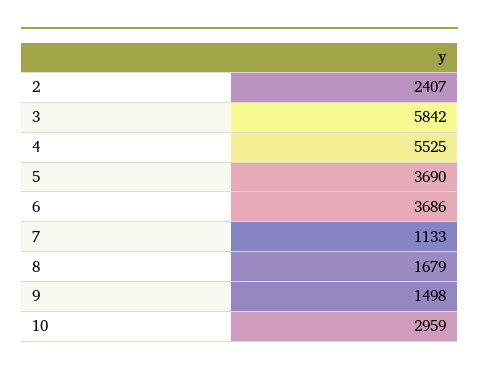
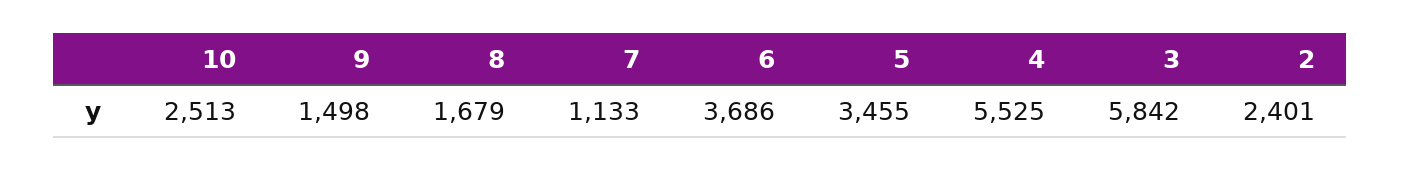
2: 2407 -> 2401
5: 3690 -> 3455
10: 2959 -> 2513

